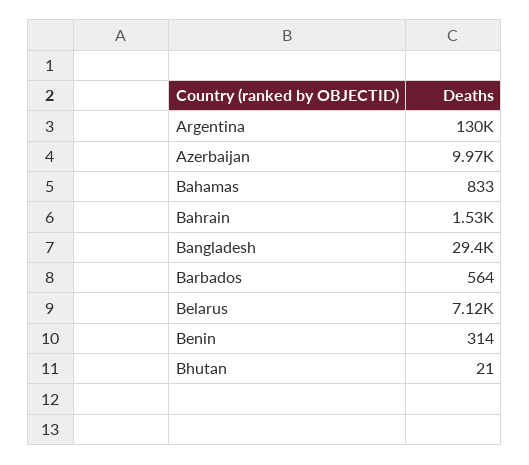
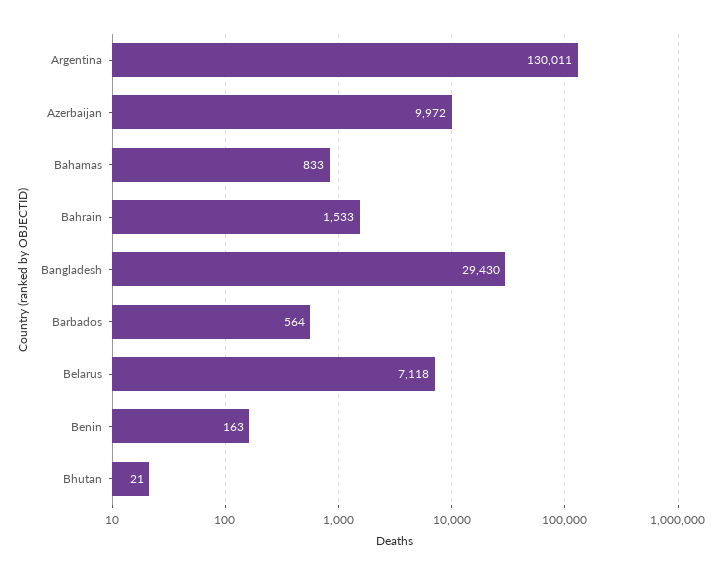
Benin: 314 -> 163

